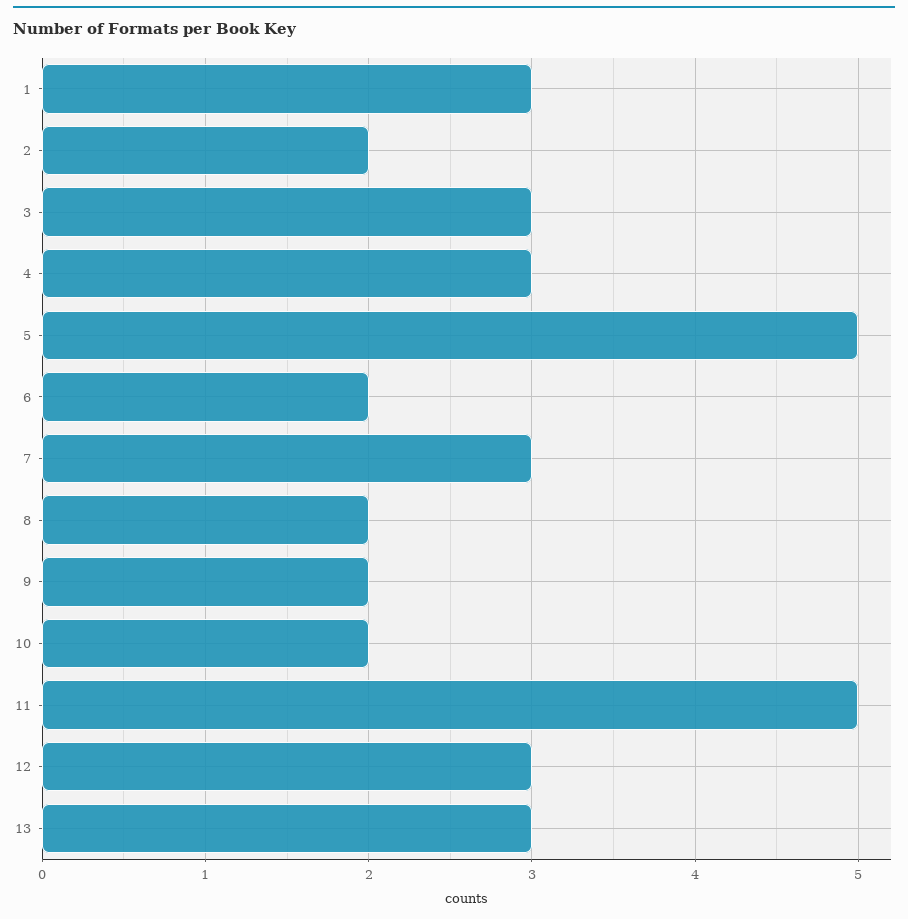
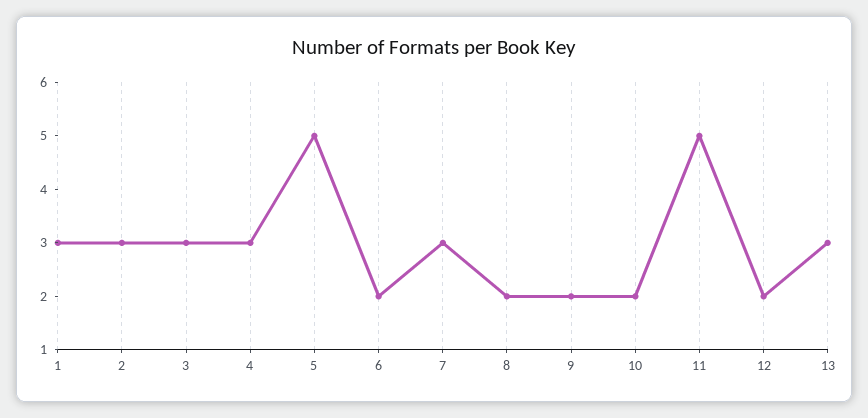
2: 2 -> 3
12: 3 -> 2

